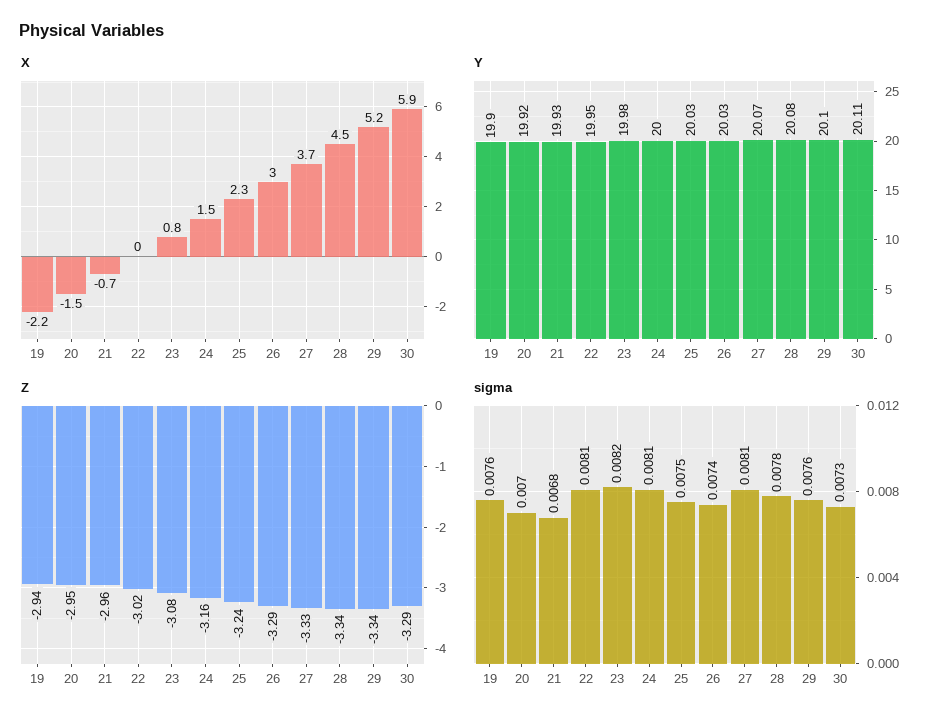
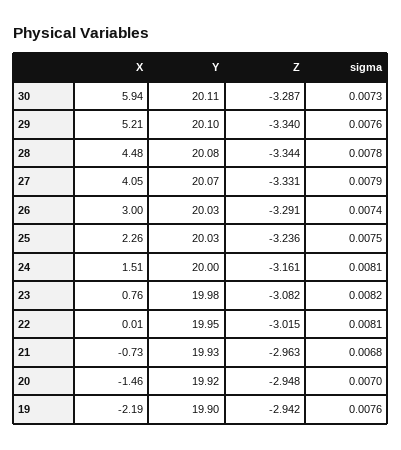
X, 27: 3.7 -> 4.05
sigma, 27: 0.0081 -> 0.0079

